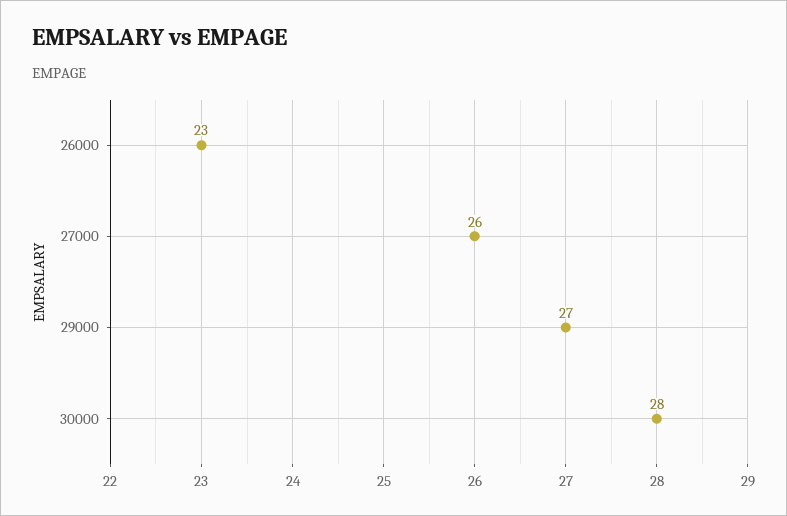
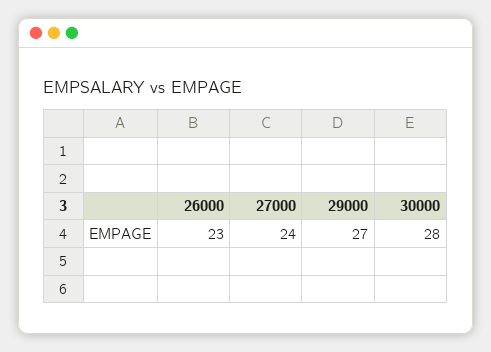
27000: 26 -> 24

